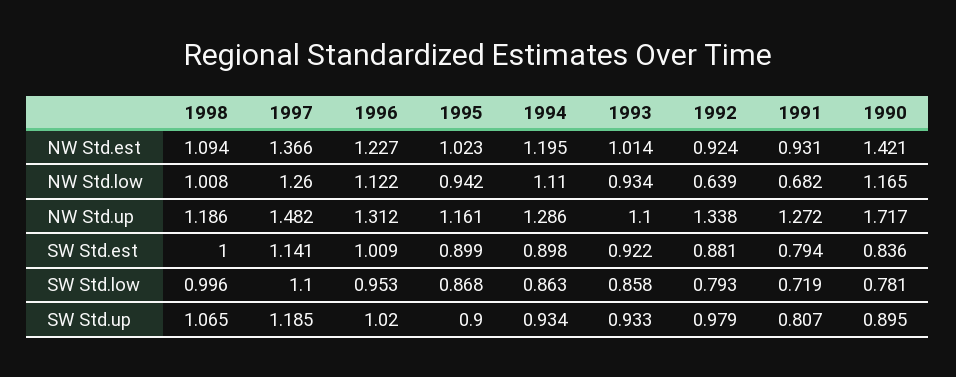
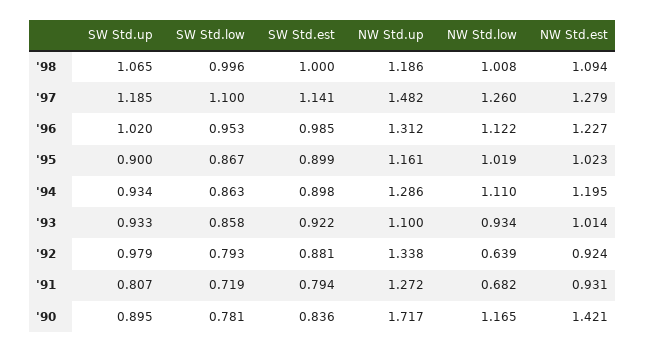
1997, NW Std.est: 1.366 -> 1.279
1995, NW Std.low: 0.942 -> 1.019
1996, SW Std.est: 1.009 -> 0.985
1995, SW Std.low: 0.868 -> 0.867

